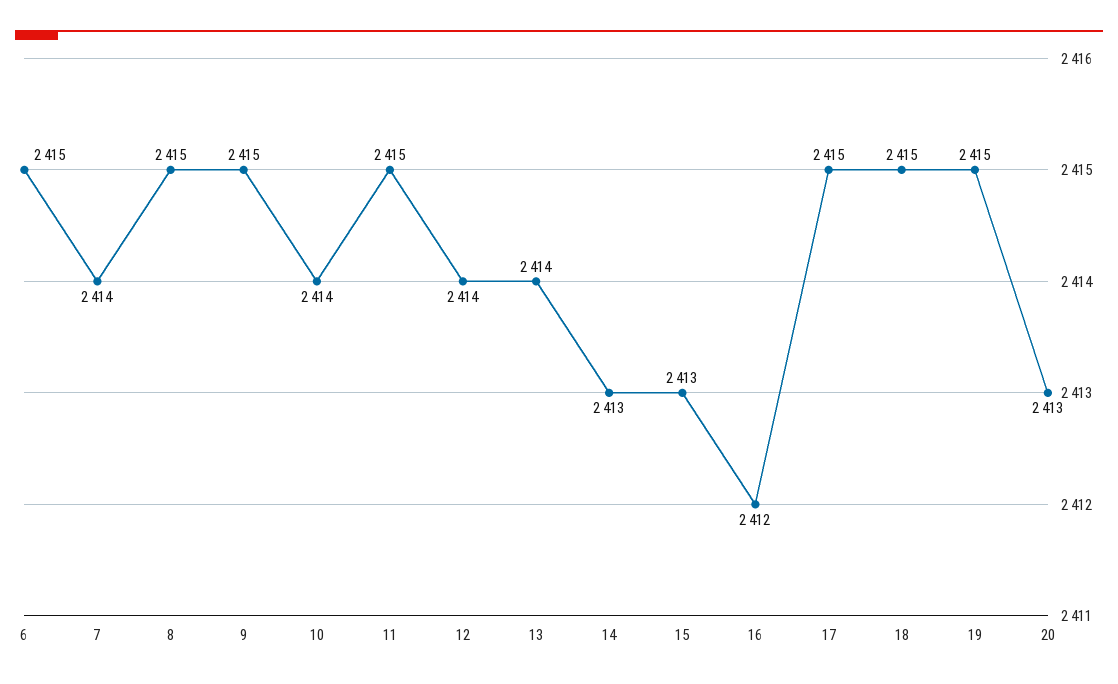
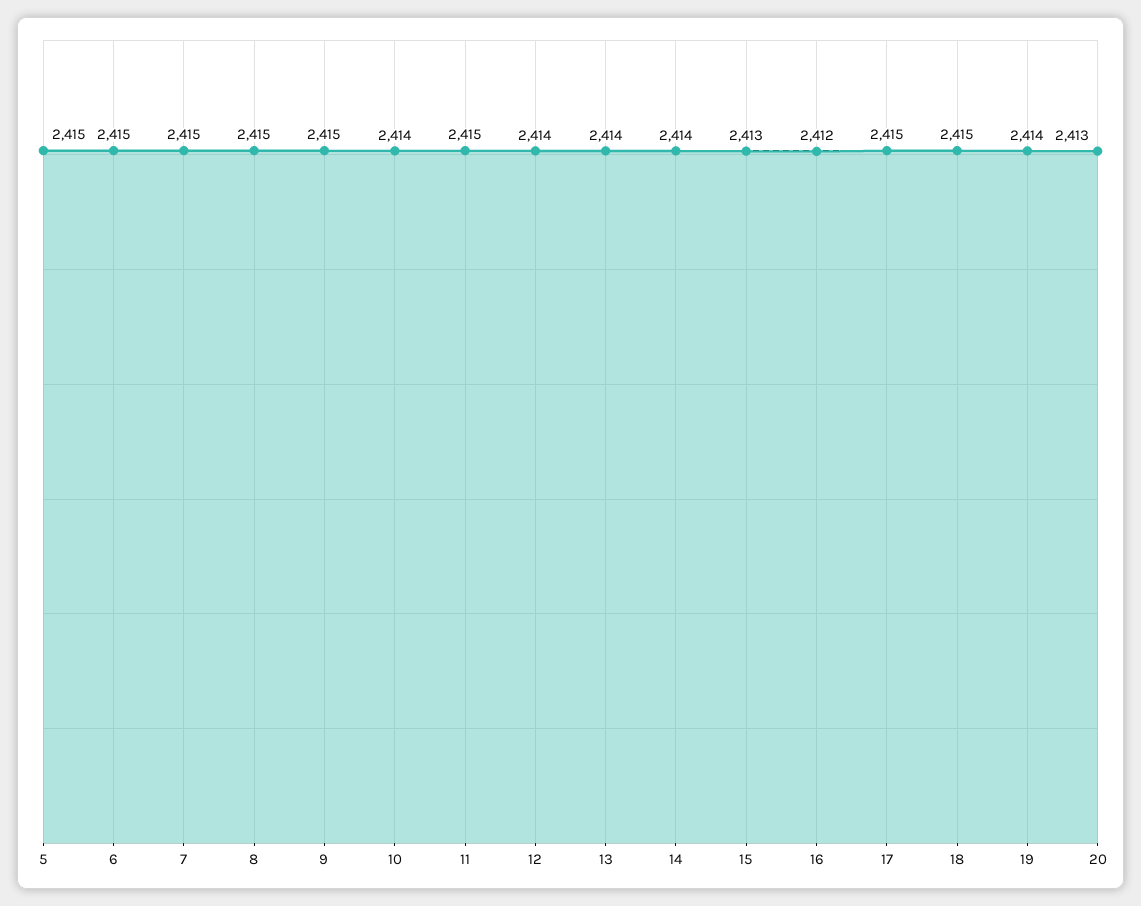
7: 2414 -> 2415
14: 2413 -> 2414
19: 2415 -> 2414
5: none -> 2415

